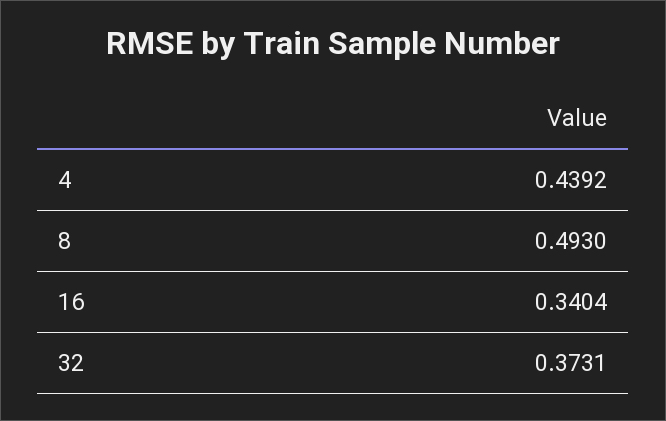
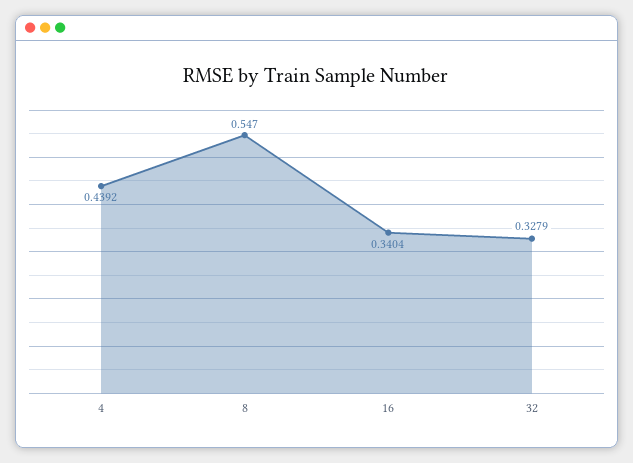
8: 0.493 -> 0.547
32: 0.3731 -> 0.3279

